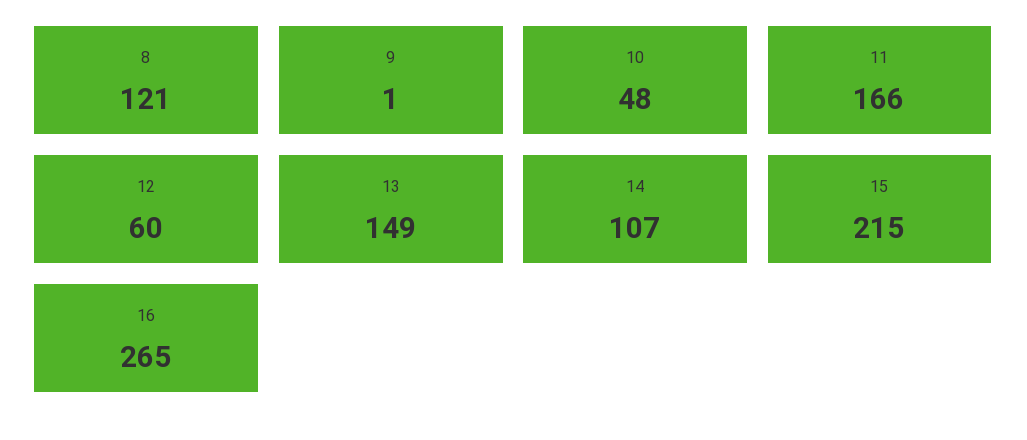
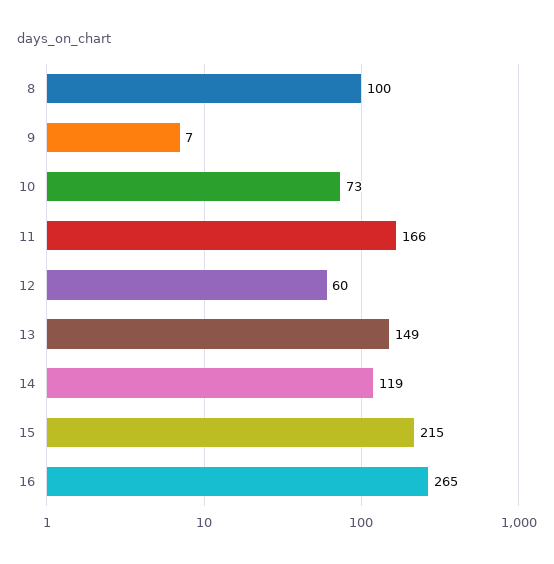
8: 121 -> 100
9: 1 -> 7
10: 48 -> 73
14: 107 -> 119

